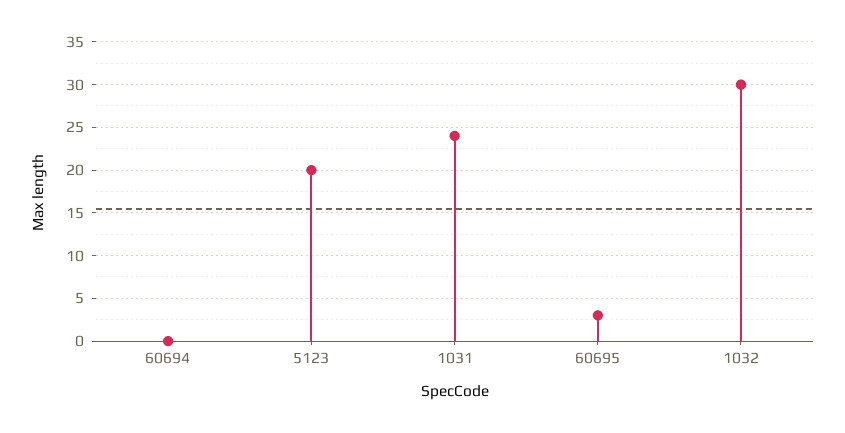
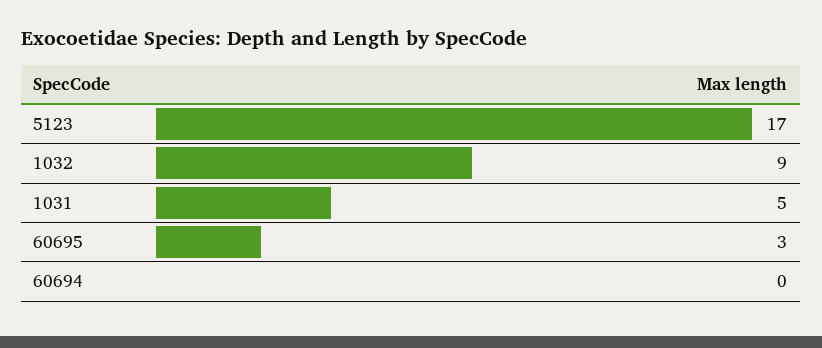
5123: 20 -> 17
1031: 24 -> 5
1032: 30 -> 9

